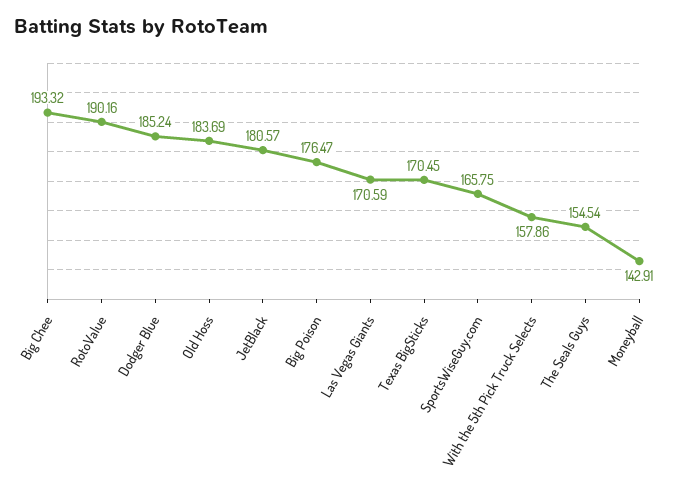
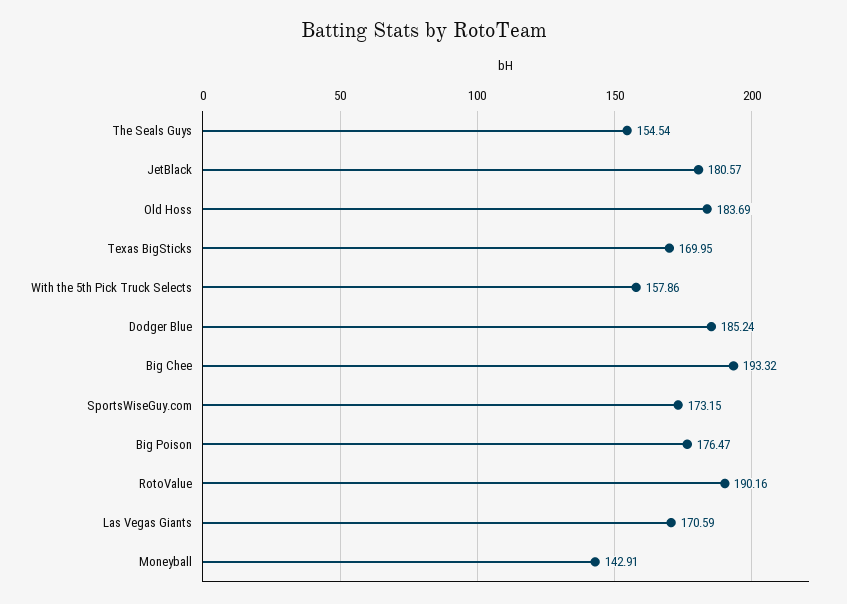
Texas BigSticks: 170.45 -> 169.95
SportsWiseGuy.com: 165.75 -> 173.15

